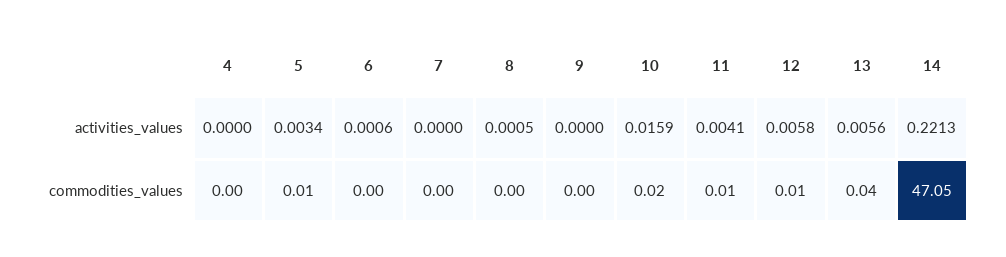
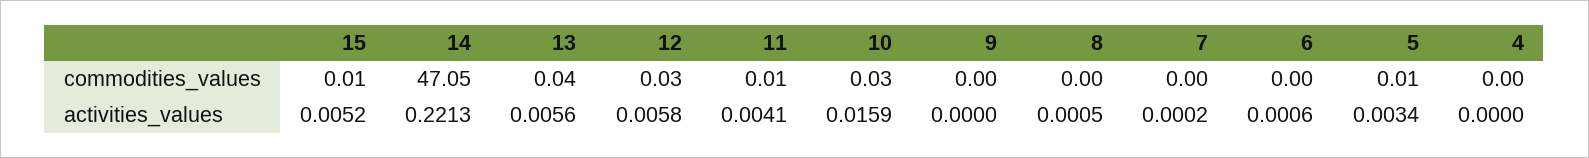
7, activities_values: 0 -> 0.0002
10, commodities_values: 0.02 -> 0.03
12, commodities_values: 0.01 -> 0.03
15, commodities_values: none -> 0.01
15, activities_values: none -> 0.0052

